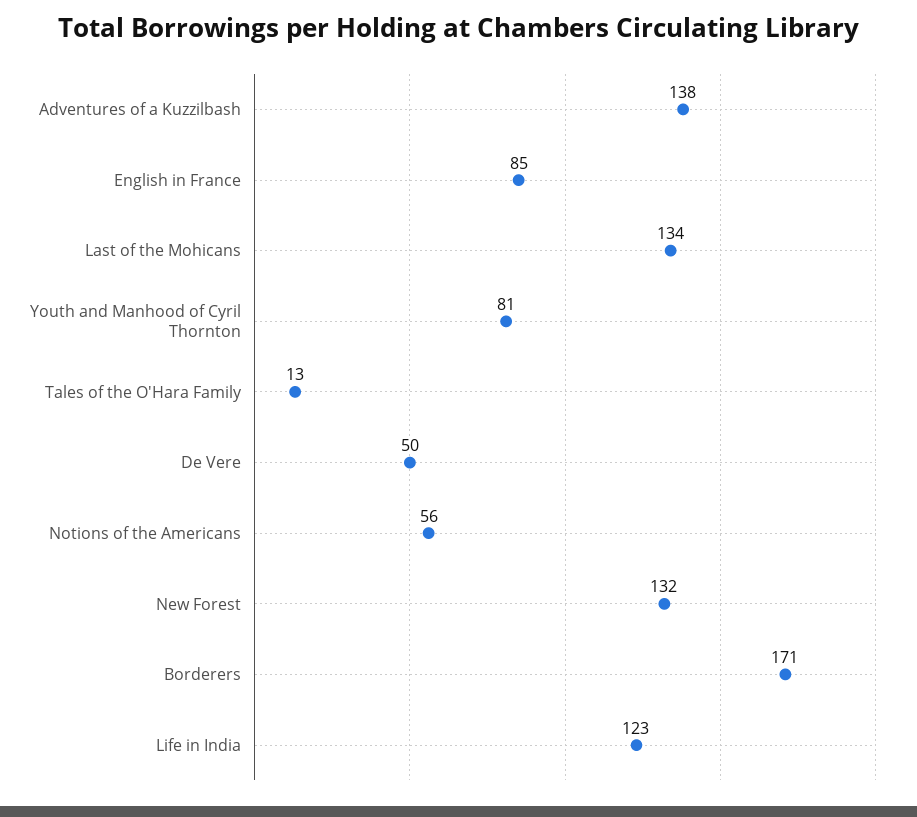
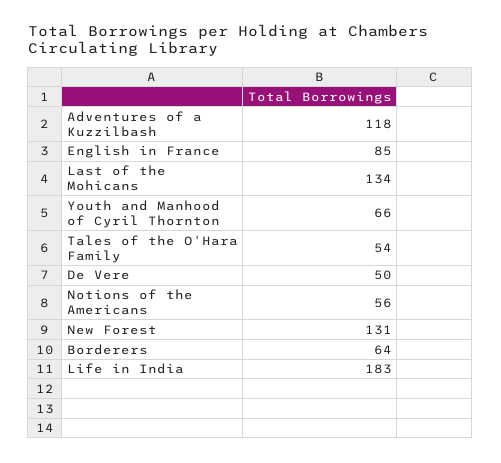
Adventures of a Kuzzilbash: 138 -> 118
Youth and Manhood of Cyril Thornton: 81 -> 66
Tales of the O'Hara Family: 13 -> 54
New Forest: 132 -> 131
Borderers: 171 -> 64
Life in India: 123 -> 183

